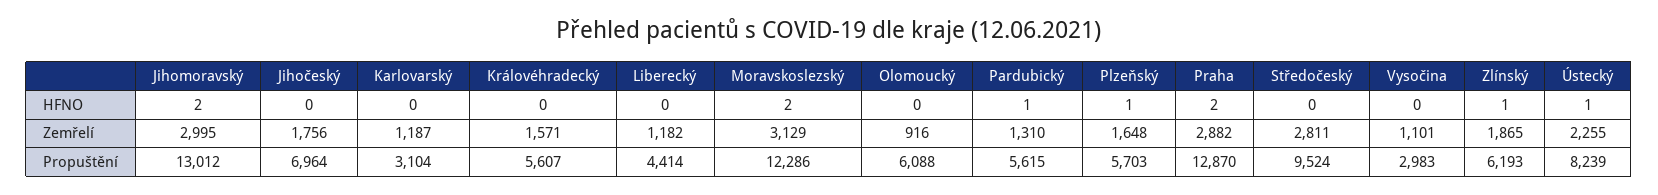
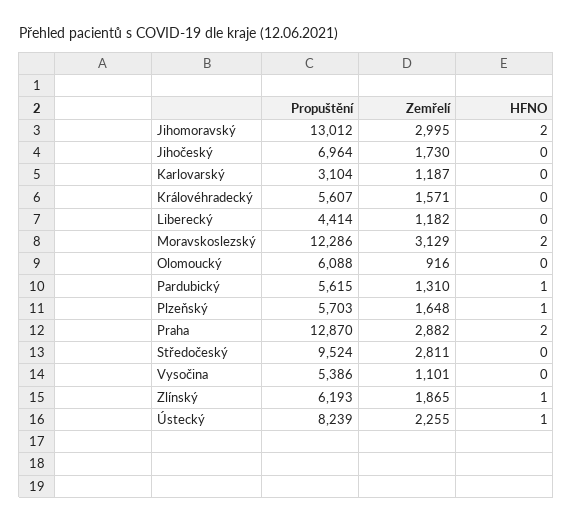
Jihočeský, Zemřelí: 1756 -> 1730
Vysočina, Propuštění: 2983 -> 5386

